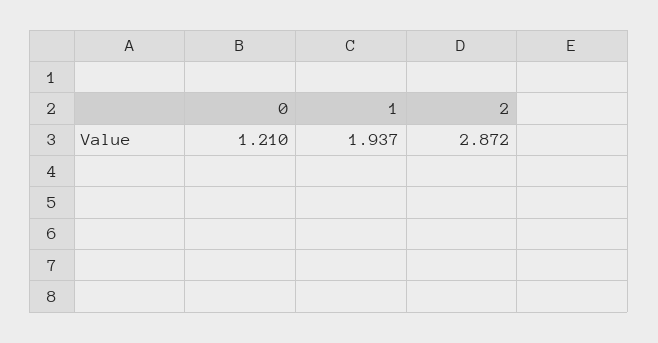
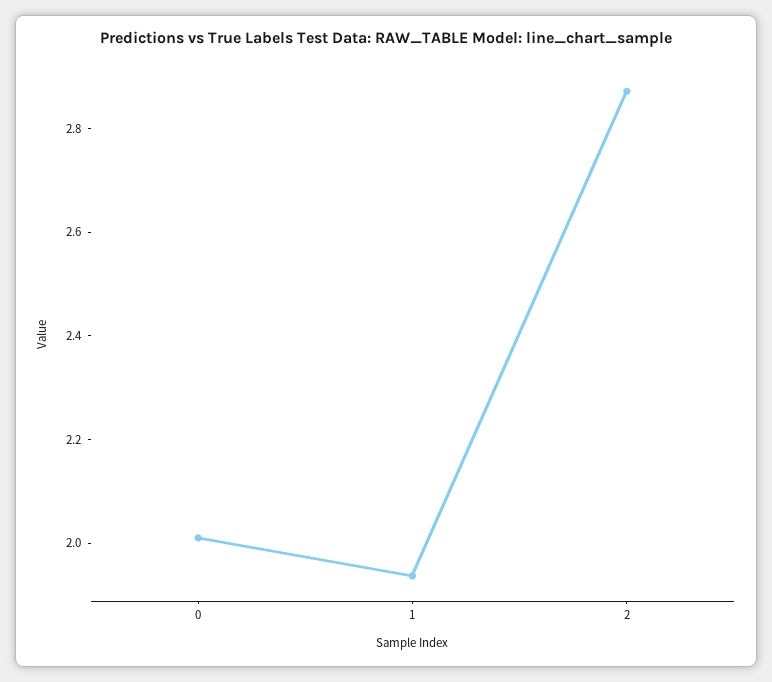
0: 1.21 -> 2

